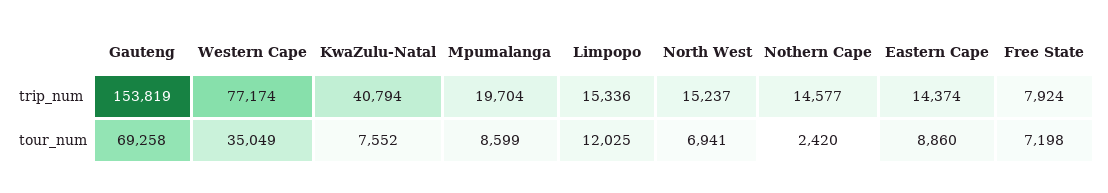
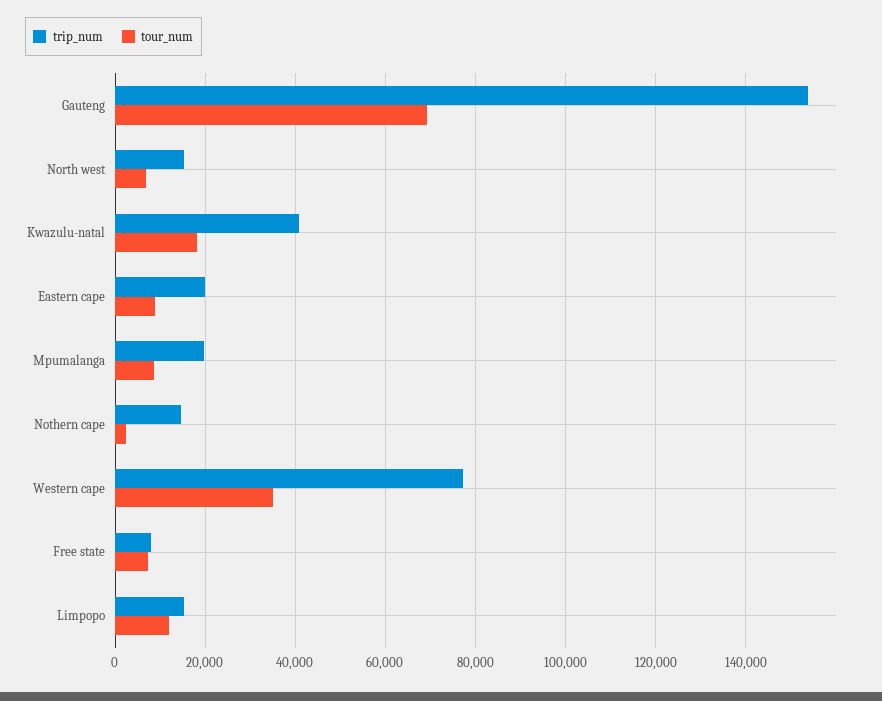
trip_num, Eastern Cape: 14374 -> 20000
tour_num, KwaZulu-Natal: 7552 -> 18000

